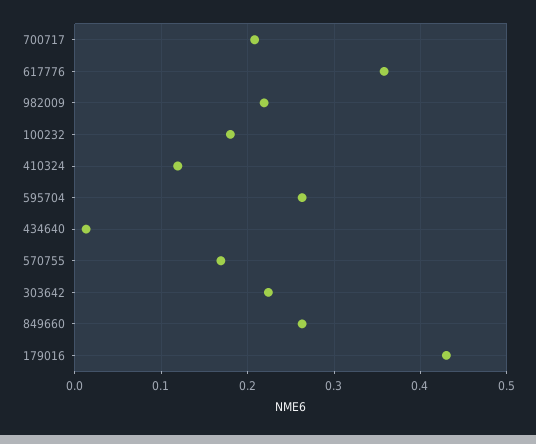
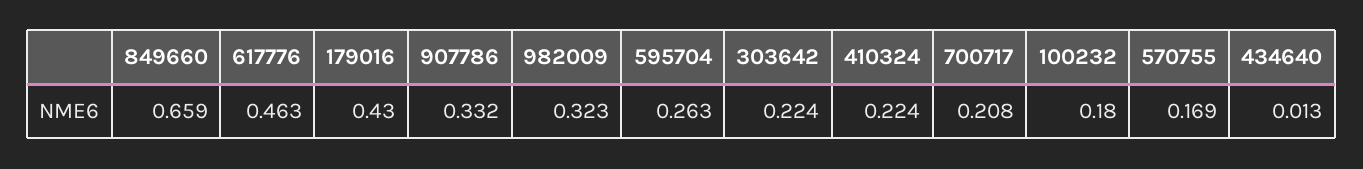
617776: 0.36 -> 0.463
982009: 0.22 -> 0.323
410324: 0.12 -> 0.224
849660: 0.26 -> 0.659
907786: none -> 0.332

